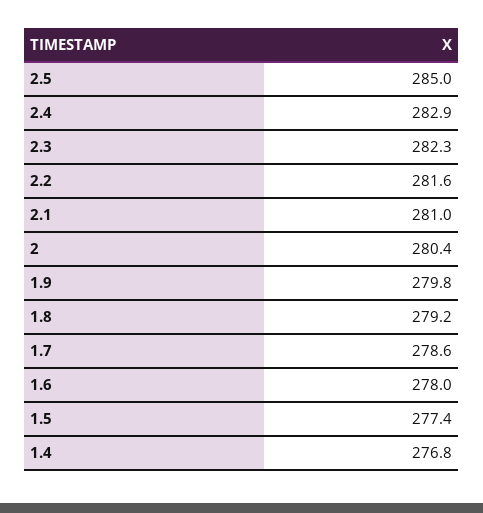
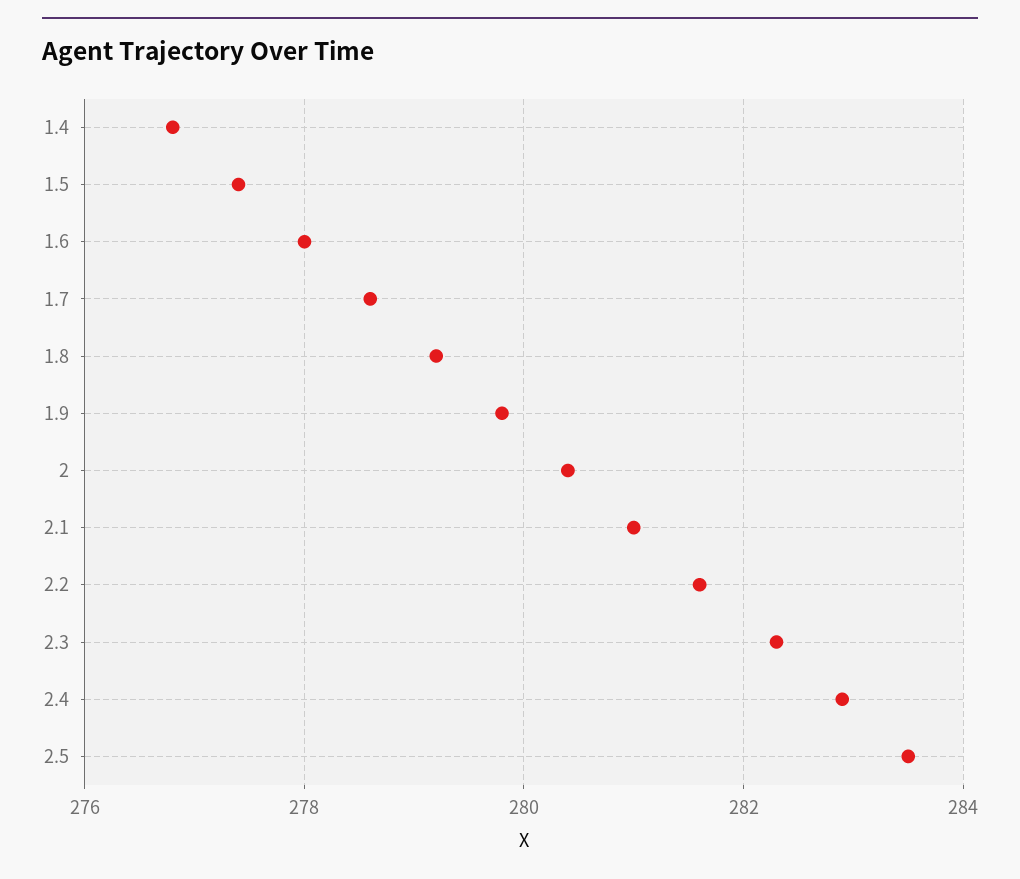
2.5: 285 -> 283.5

